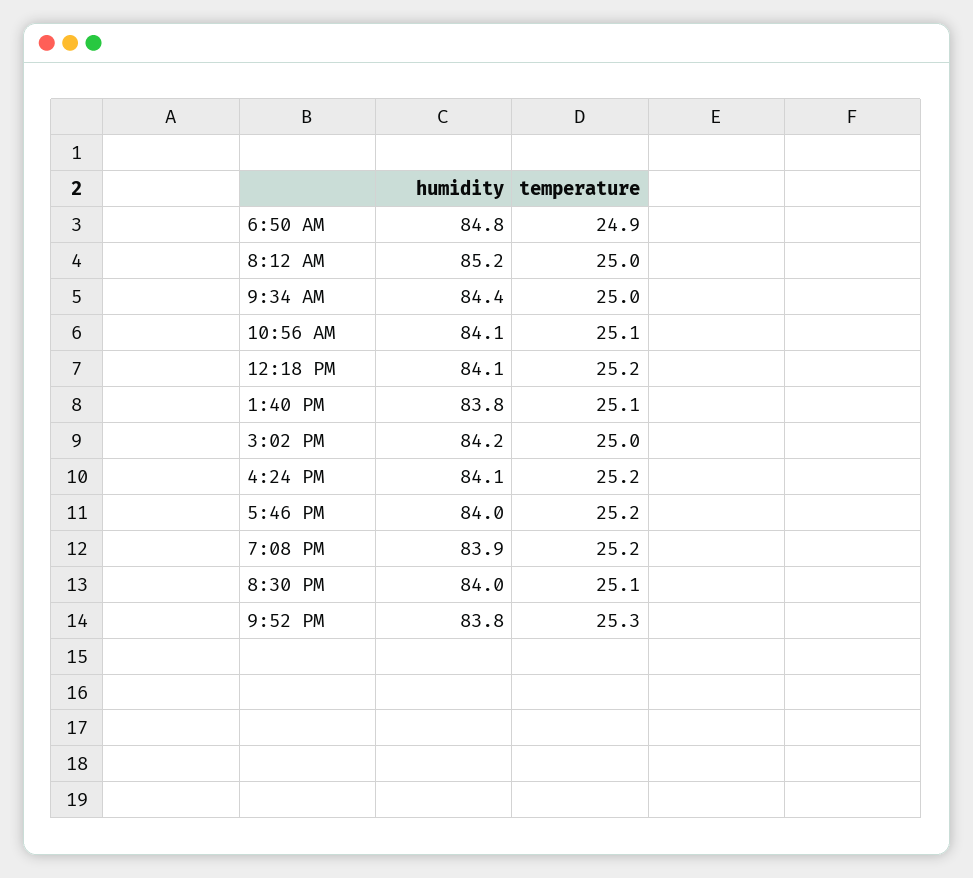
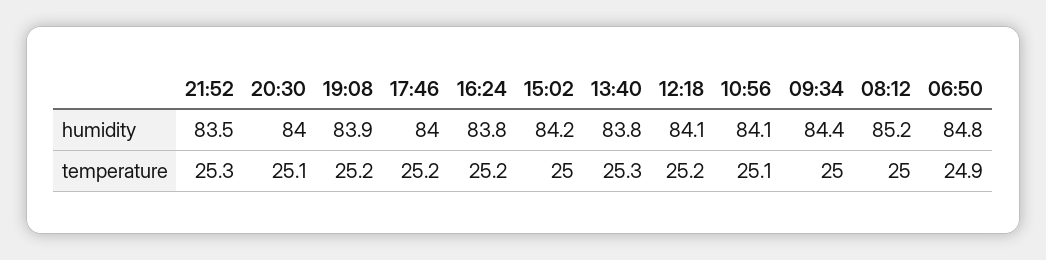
temperature, 1:40 PM: 25.1 -> 25.3
humidity, 4:24 PM: 84.1 -> 83.8
humidity, 9:52 PM: 83.8 -> 83.5

